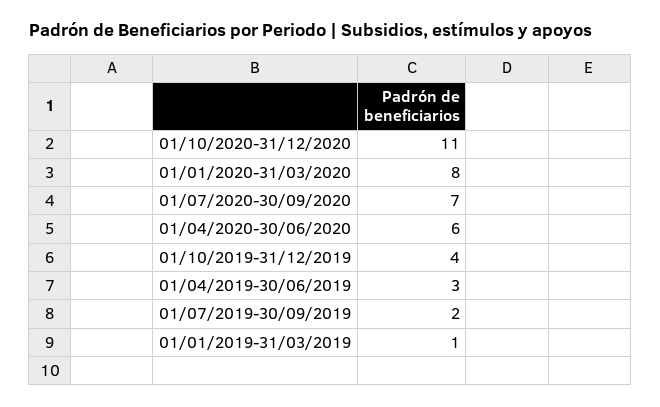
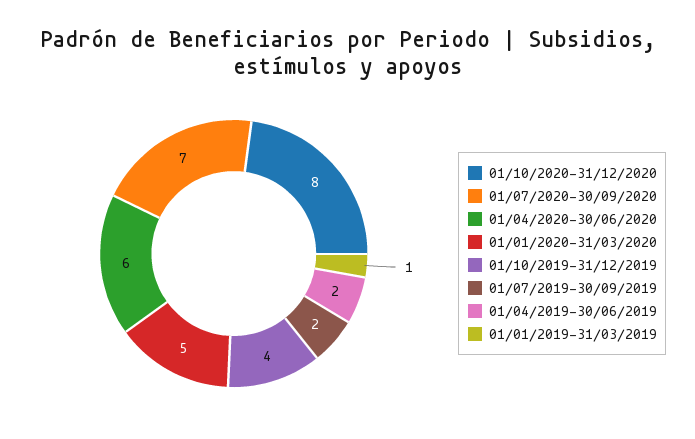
01/10/2020-31/12/2020: 11 -> 8
01/01/2020-31/03/2020: 8 -> 5
01/04/2019-30/06/2019: 3 -> 2

